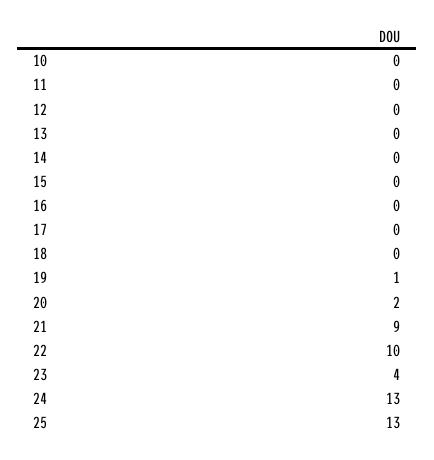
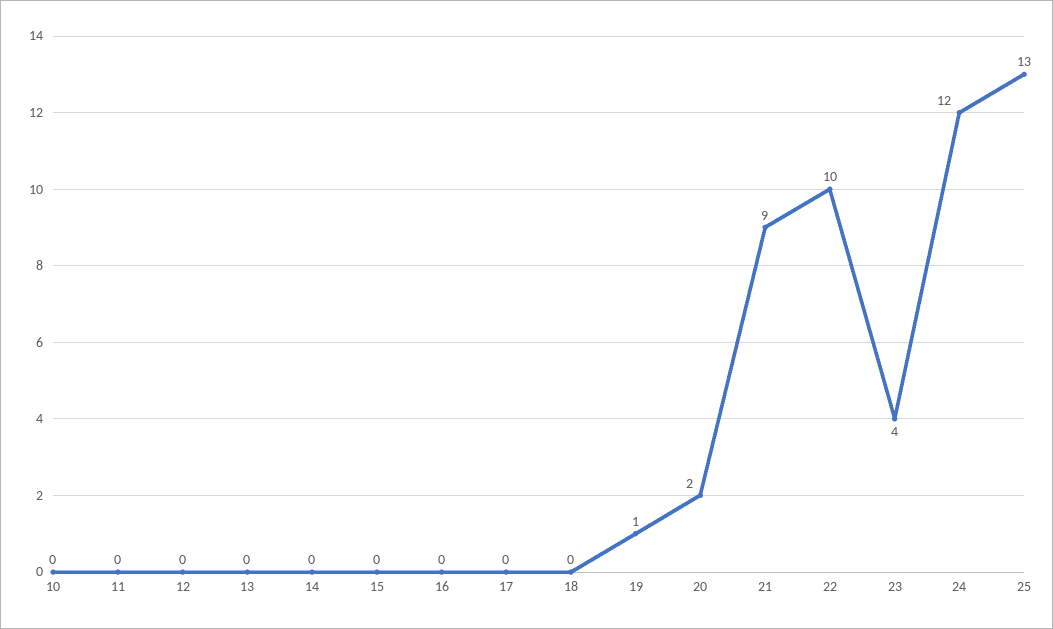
24: 13 -> 12

